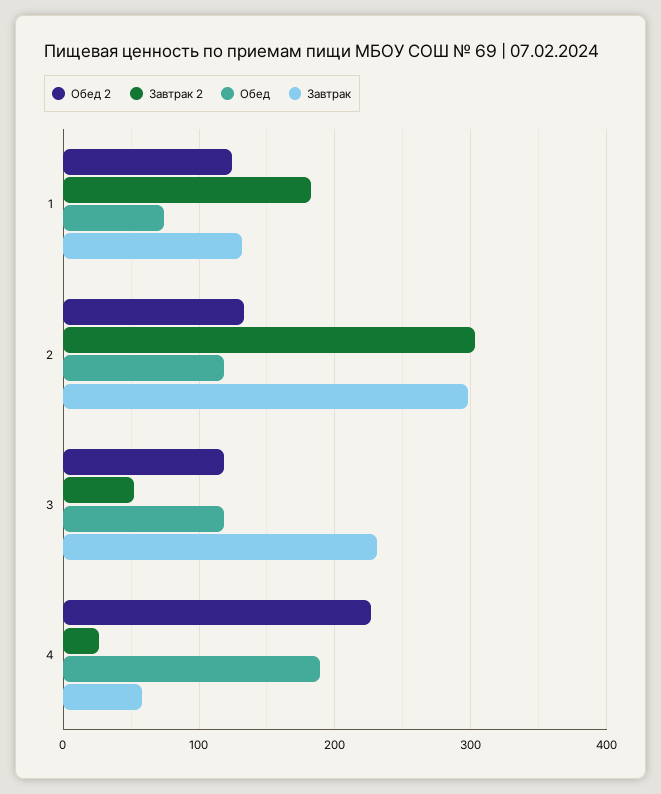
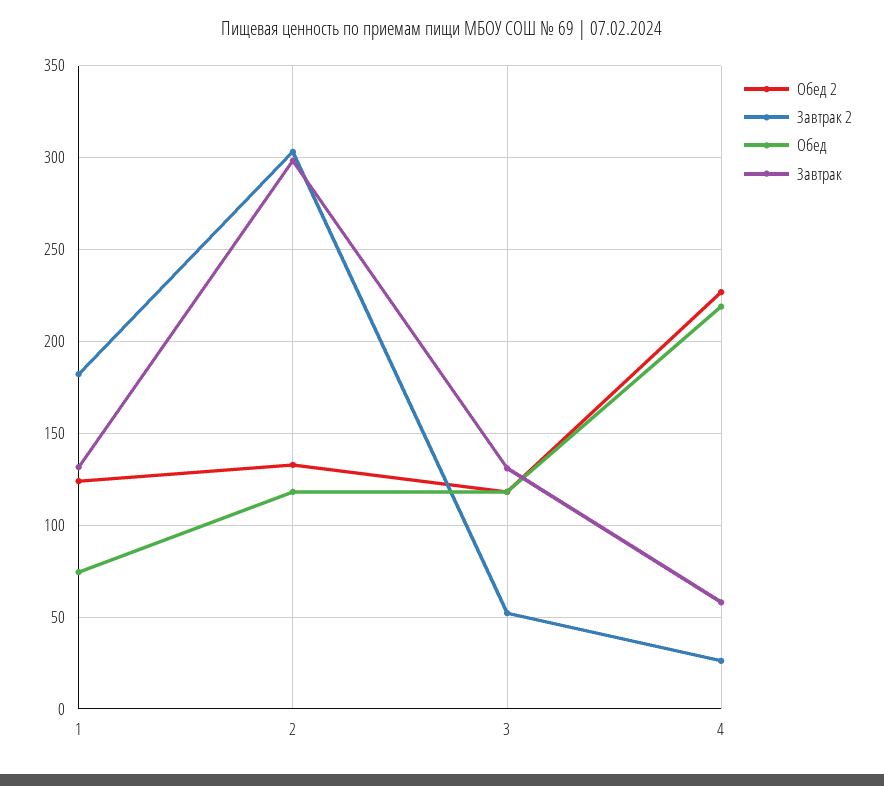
Завтрак, 3: 230 -> 130
Обед, 4: 190 -> 220

